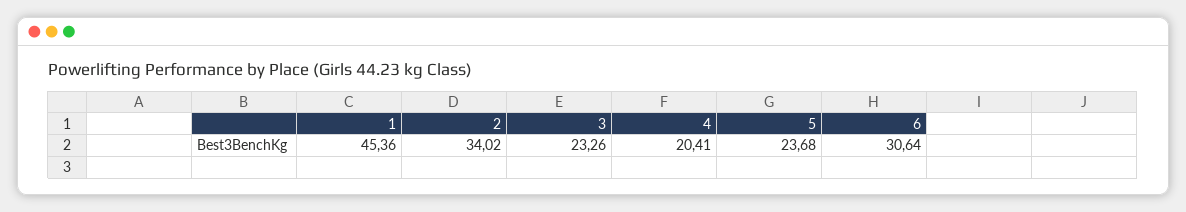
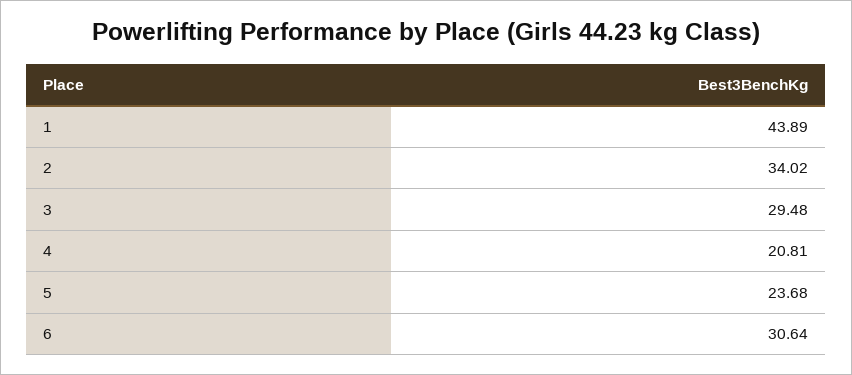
1: 45.36 -> 43.89
3: 23.26 -> 29.48
4: 20.41 -> 20.81

